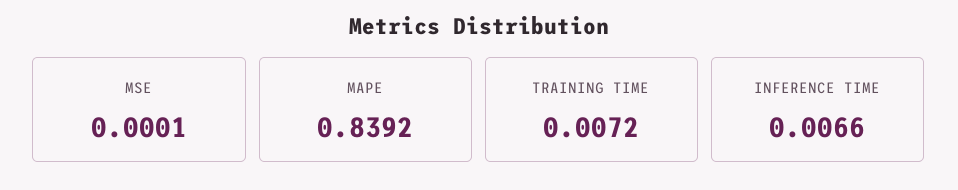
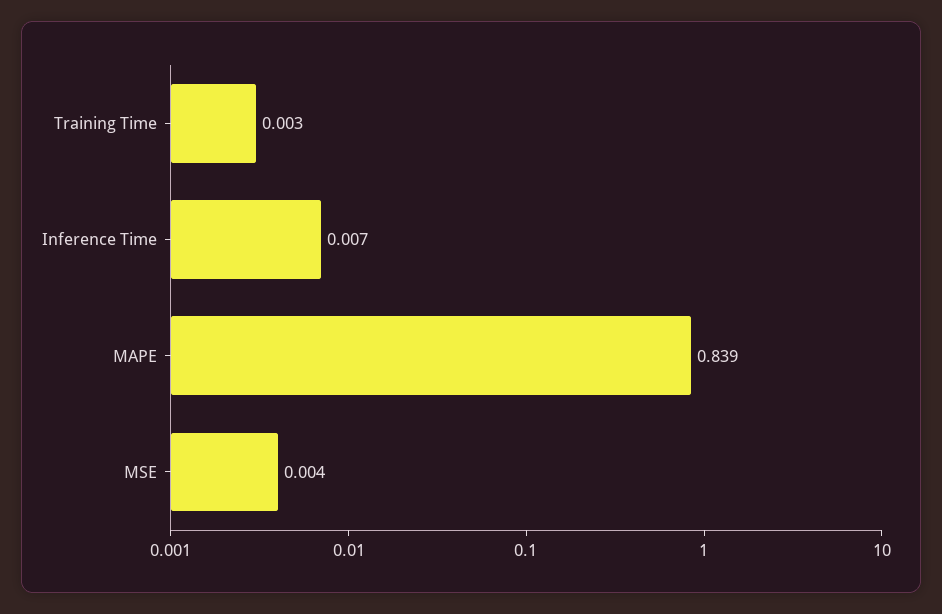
MSE: 0.0001 -> 0.004
TRAINING TIME: 0.0072 -> 0.003

